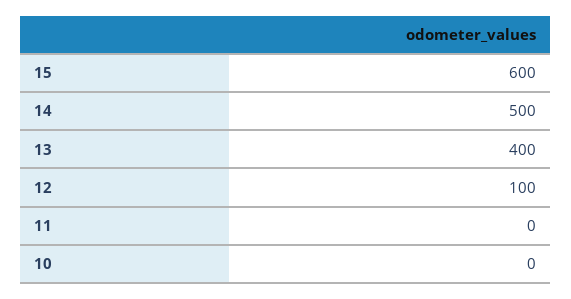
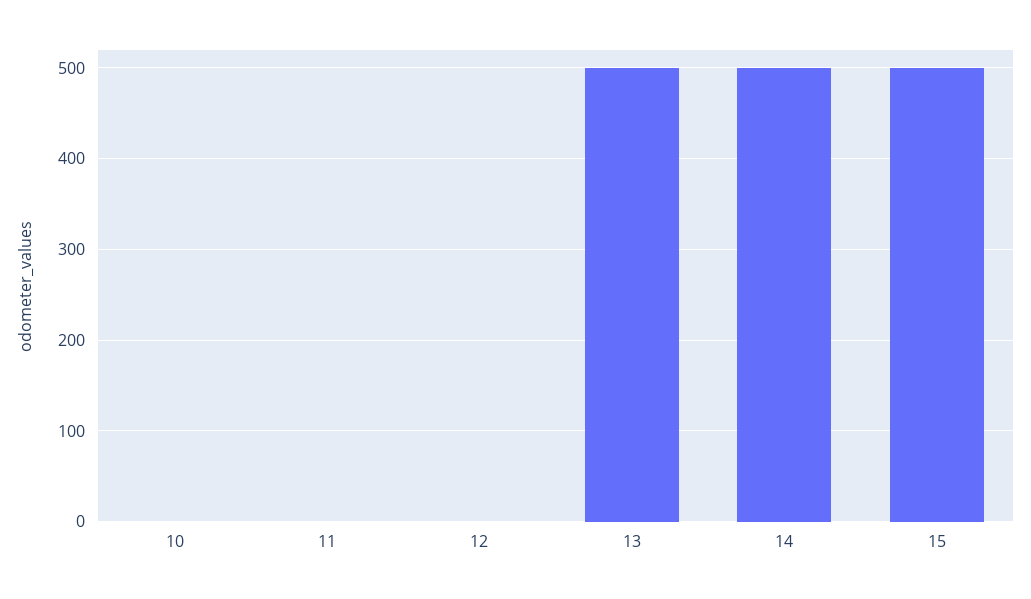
15: 600 -> 500
13: 400 -> 500
12: 100 -> 0

